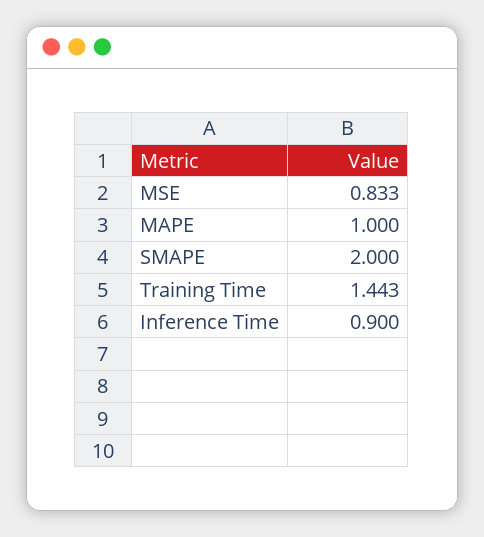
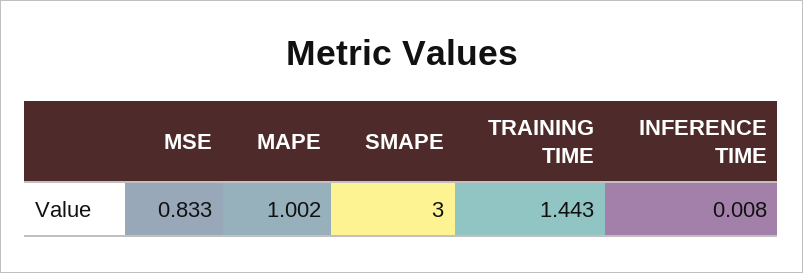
MAPE: 1 -> 1.002
SMAPE: 2 -> 3
Inference Time: 0.9 -> 0.008

